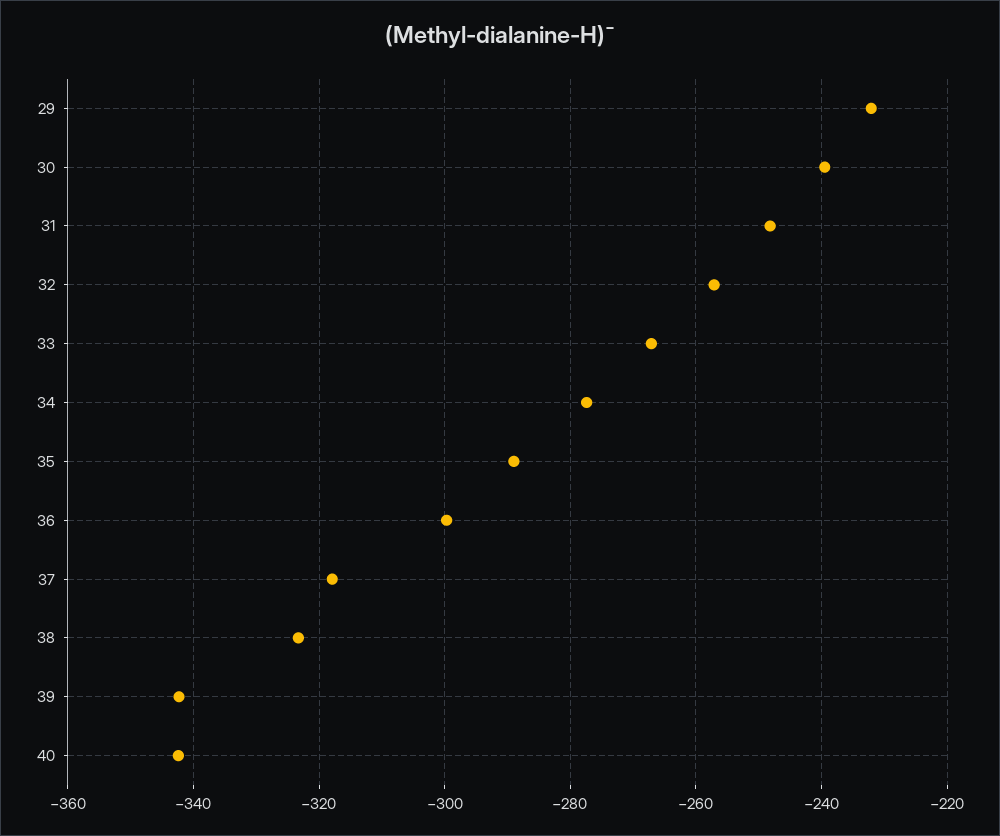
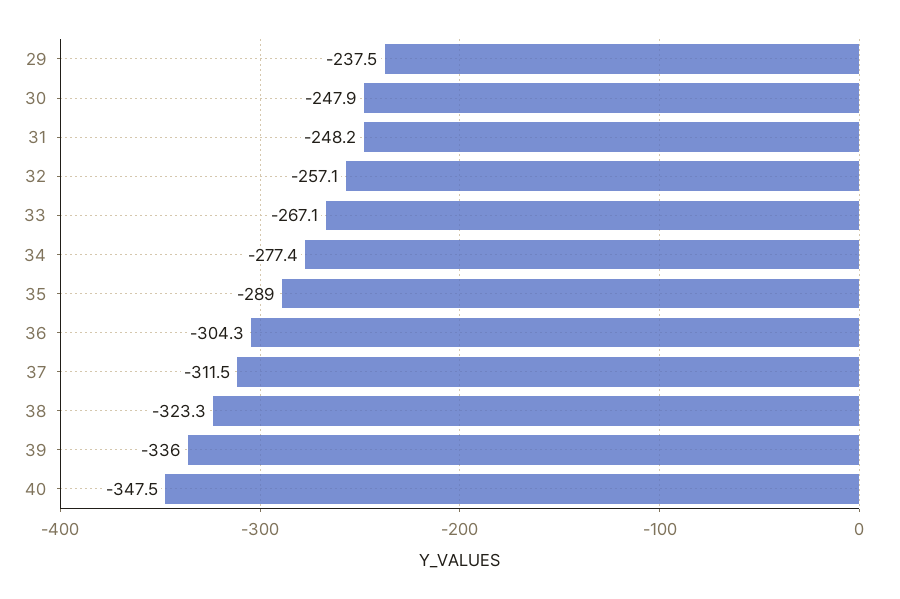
29: -232 -> -237.5
30: -240 -> -247.9
36: -300 -> -304.3
37: -318 -> -311.5
39: -342 -> -336
40: -342 -> -347.5

